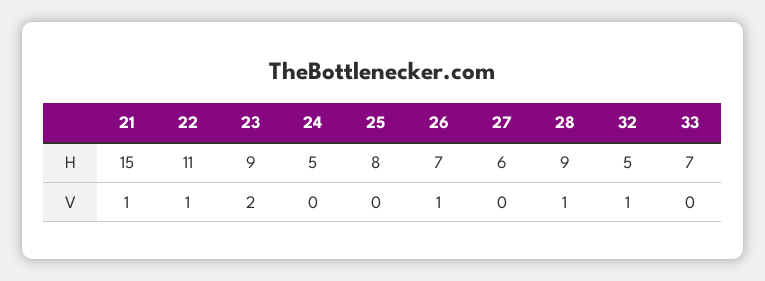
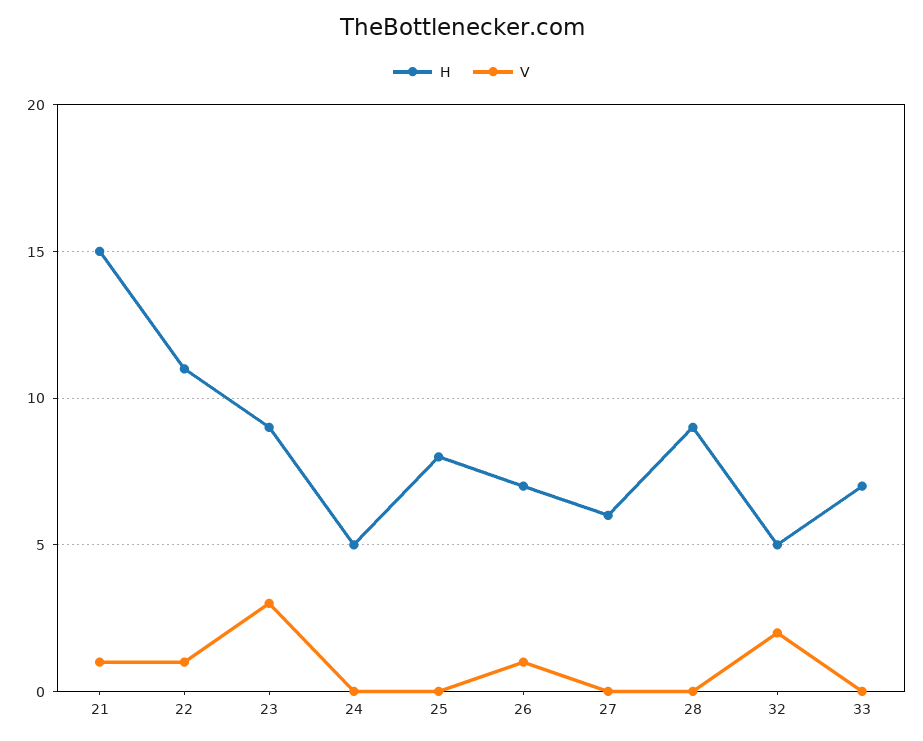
V, 23: 2 -> 3
V, 28: 1 -> 0
V, 32: 1 -> 2

